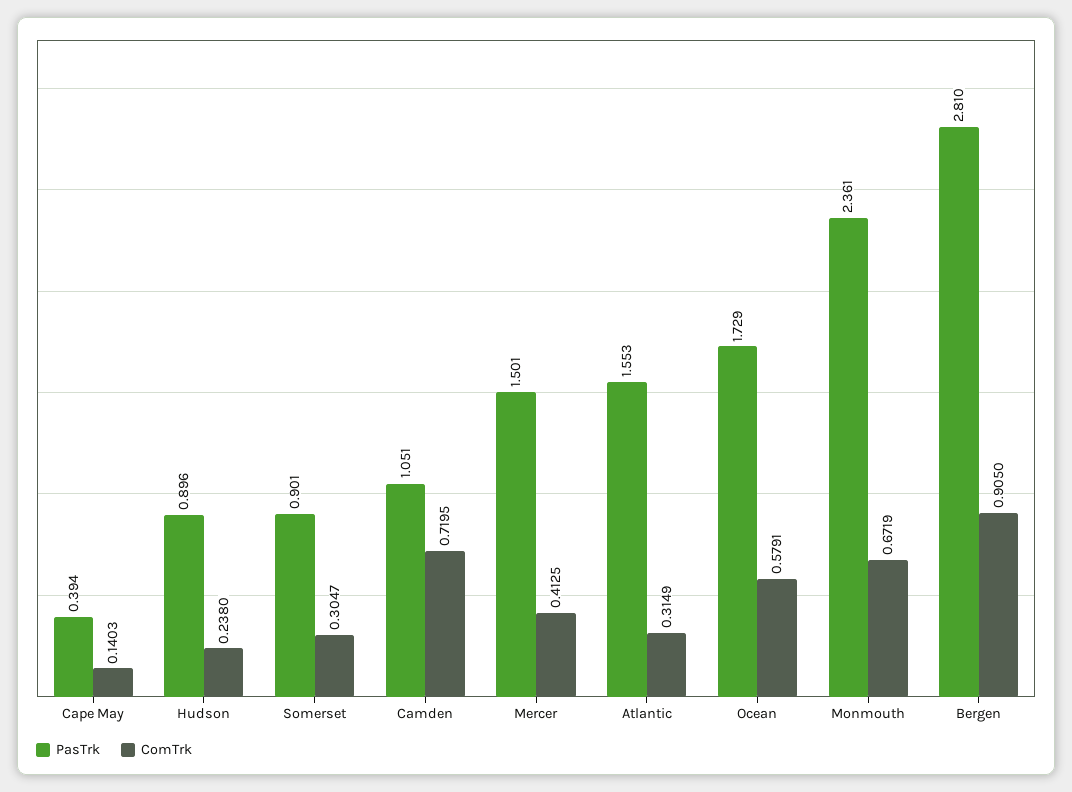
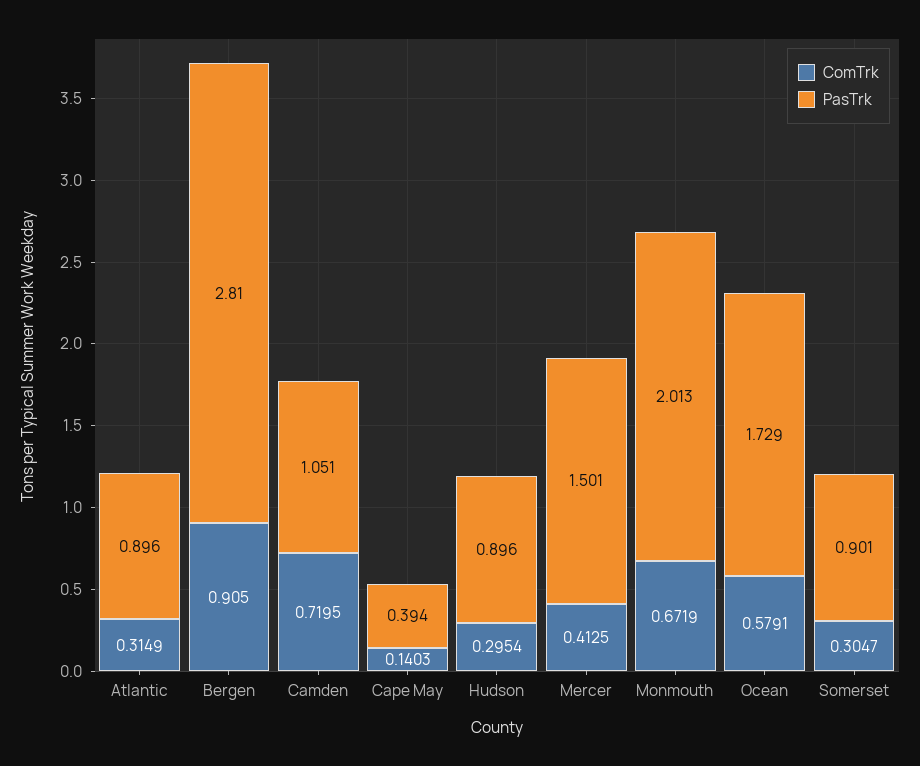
ComTrk, Hudson: 0.238 -> 0.2954
PasTrk, Atlantic: 1.553 -> 0.896
PasTrk, Monmouth: 2.361 -> 2.013

